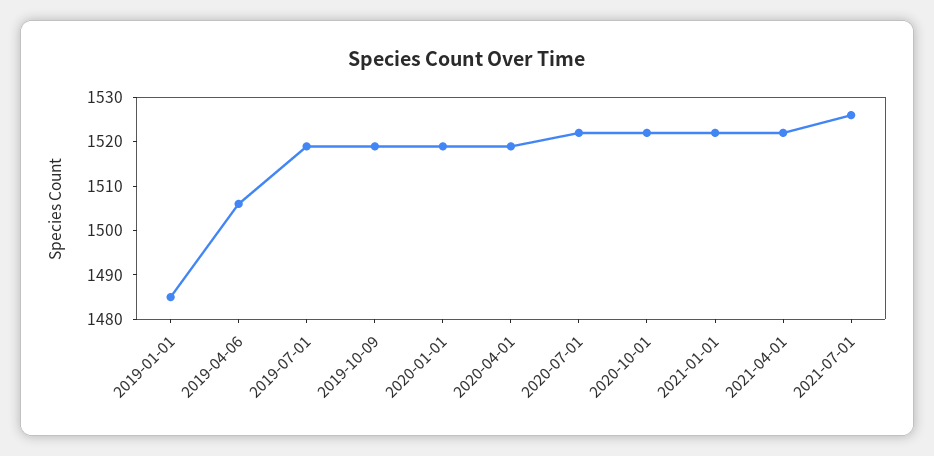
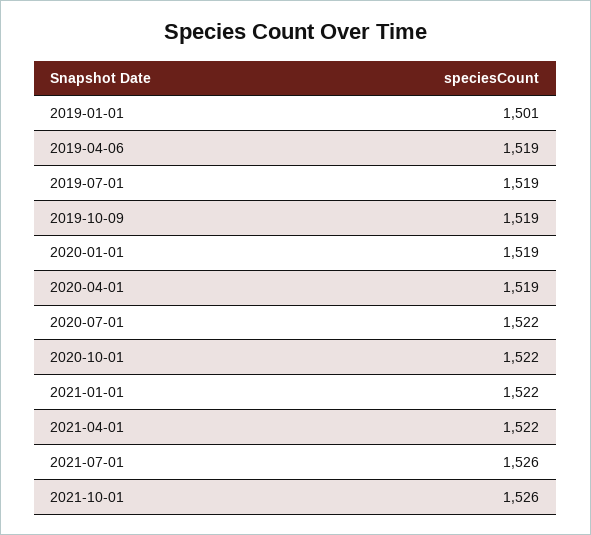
2019-01-01: 1485 -> 1501
2019-04-06: 1505 -> 1519
2021-10-01: none -> 1526

